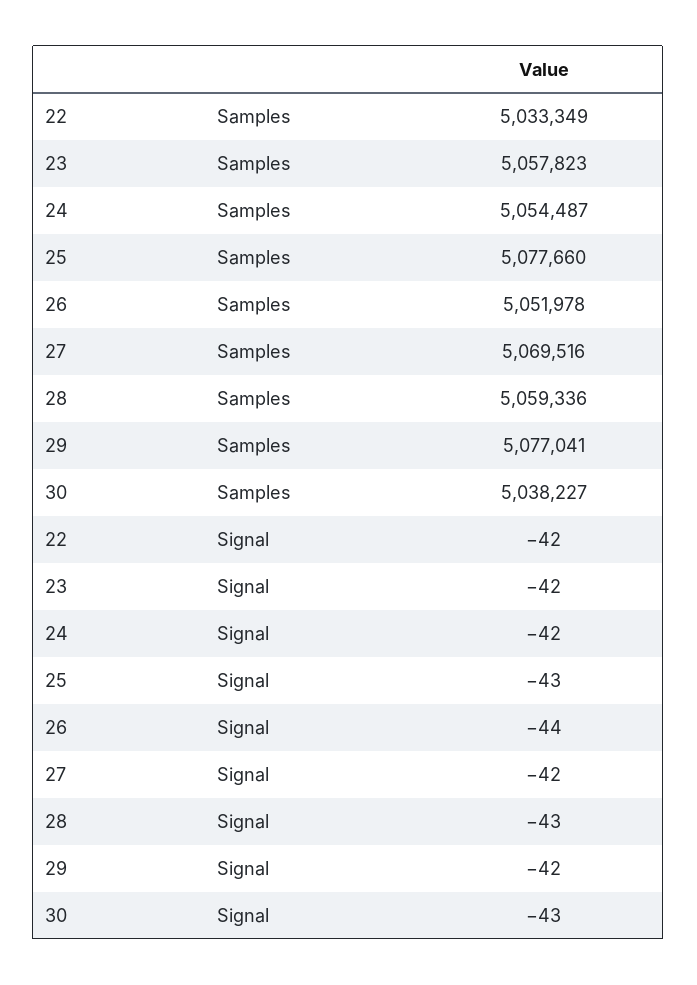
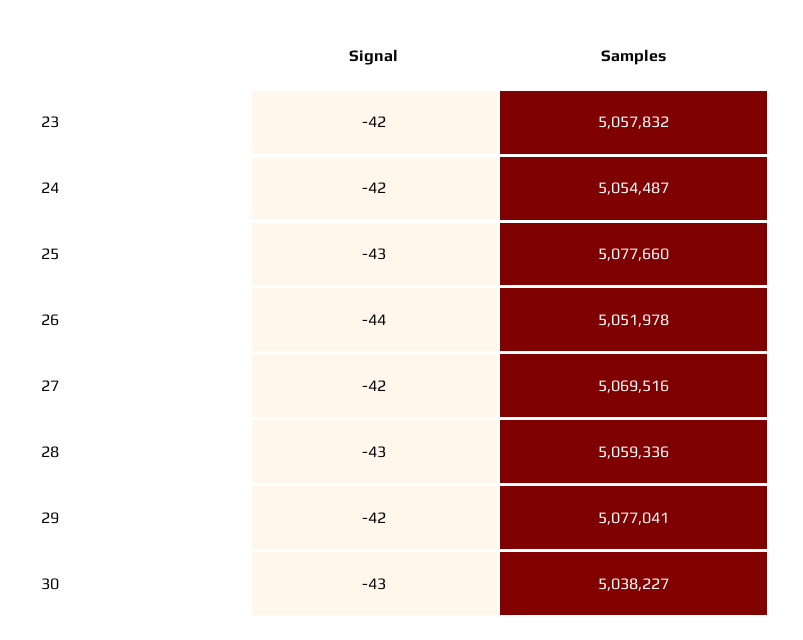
22, Samples: 5033349 -> none
23, Samples: 5057823 -> 5057832
22, Signal: -42 -> none

